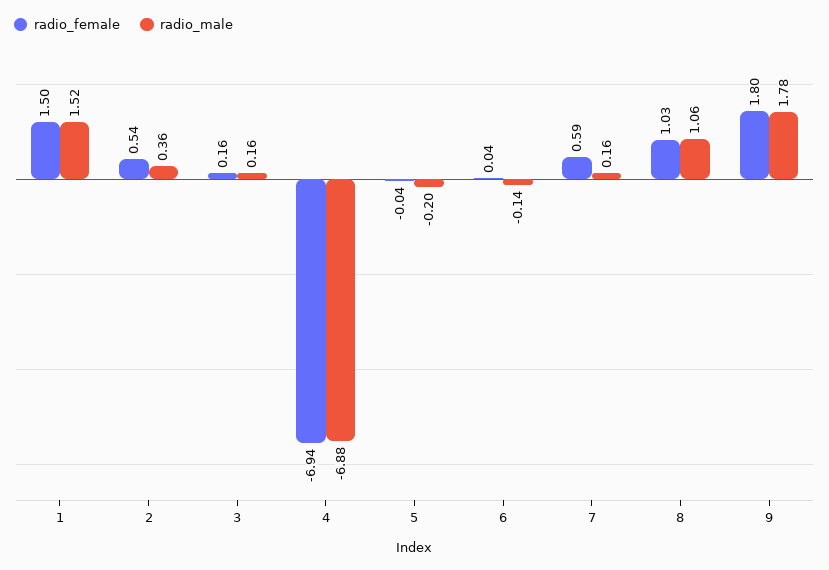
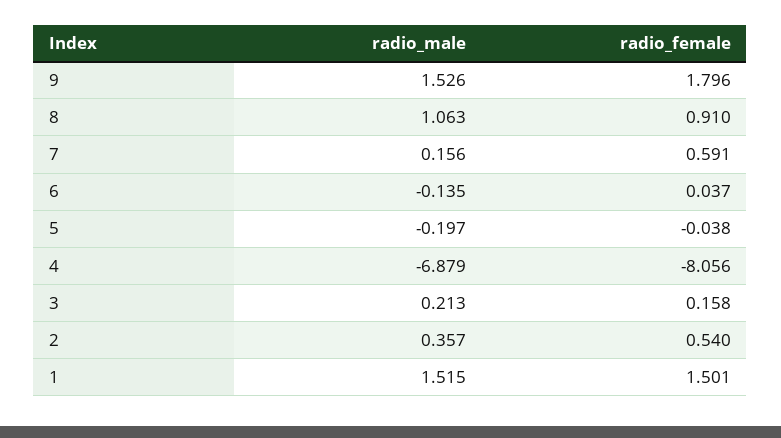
radio_male, 3: 0.16 -> 0.213
radio_female, 4: -6.94 -> -8.056
radio_female, 8: 1.03 -> 0.91
radio_male, 9: 1.78 -> 1.526

